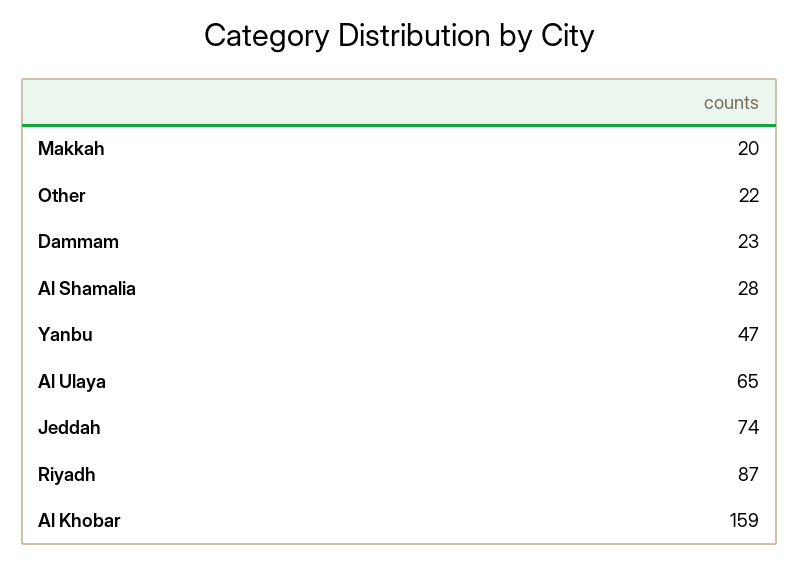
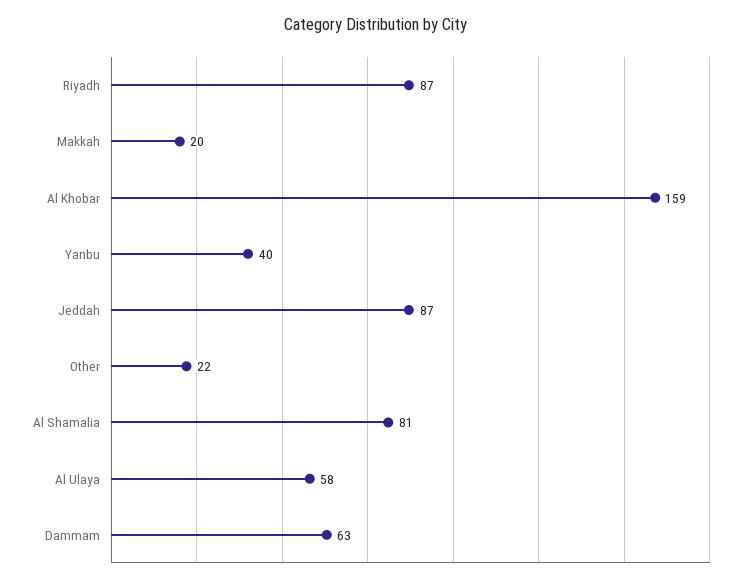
Dammam: 23 -> 63
Al Shamalia: 28 -> 81
Yanbu: 47 -> 40
Al Ulaya: 65 -> 58
Jeddah: 74 -> 87

